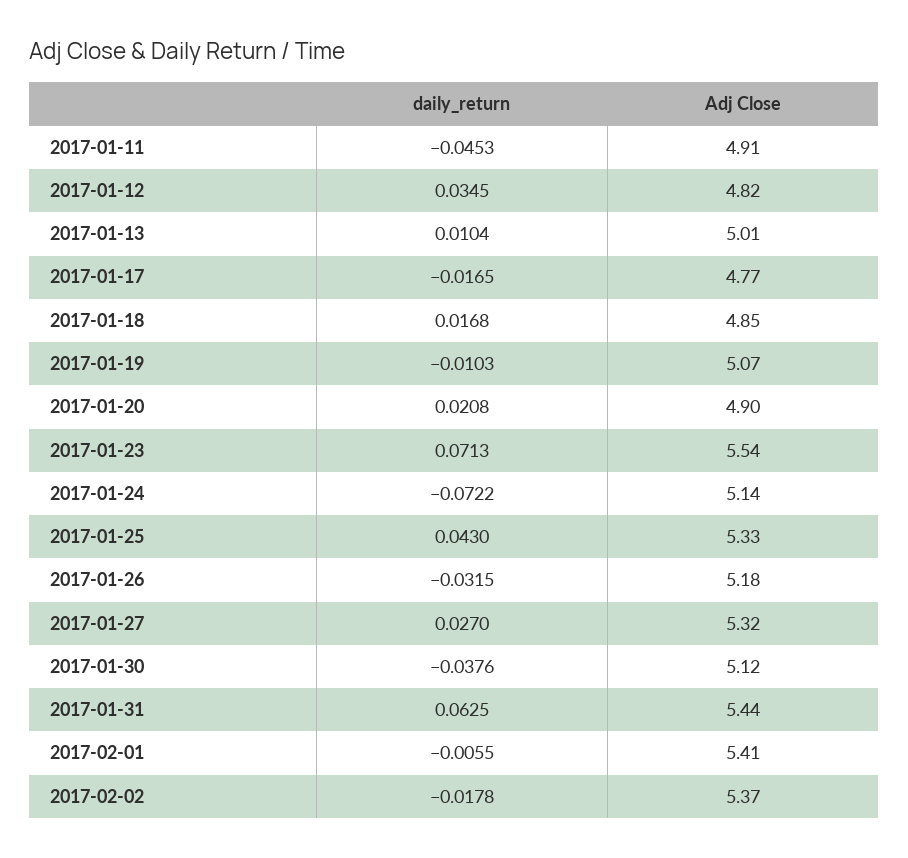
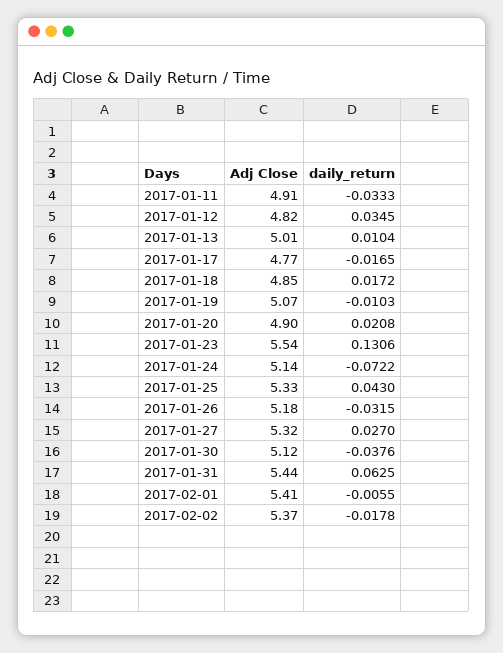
daily_return, 2017-01-11: -0.0453 -> -0.0333
daily_return, 2017-01-18: 0.0168 -> 0.0172
daily_return, 2017-01-23: 0.0713 -> 0.1306

